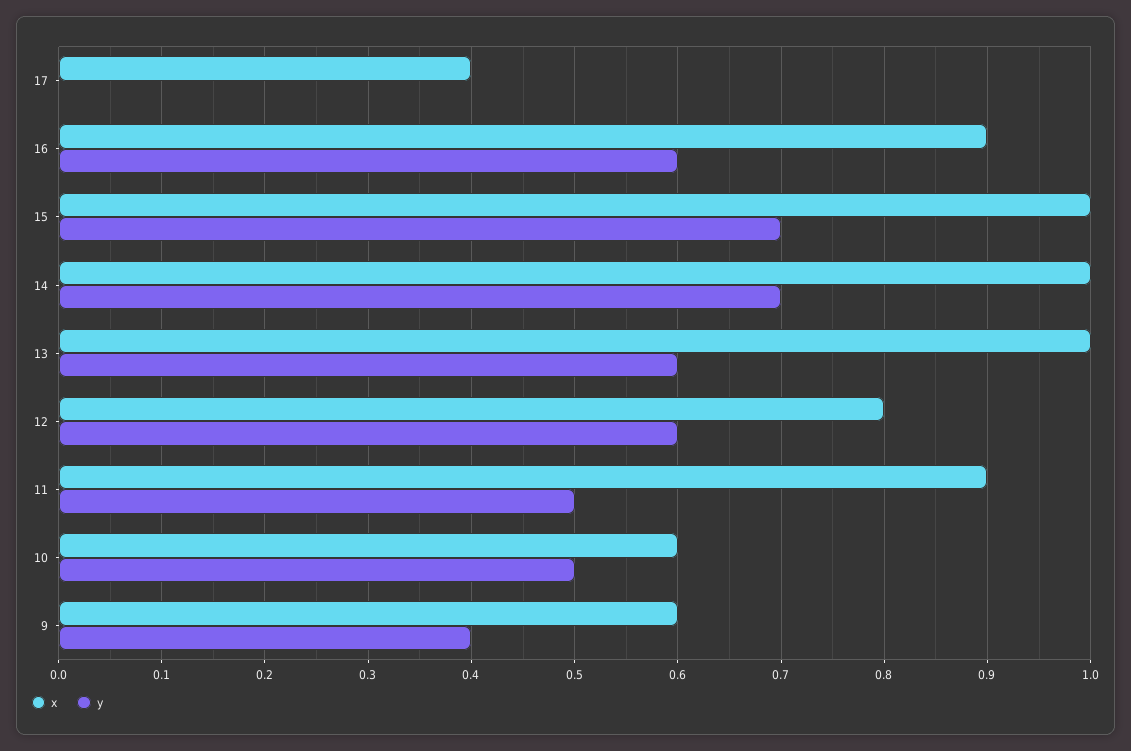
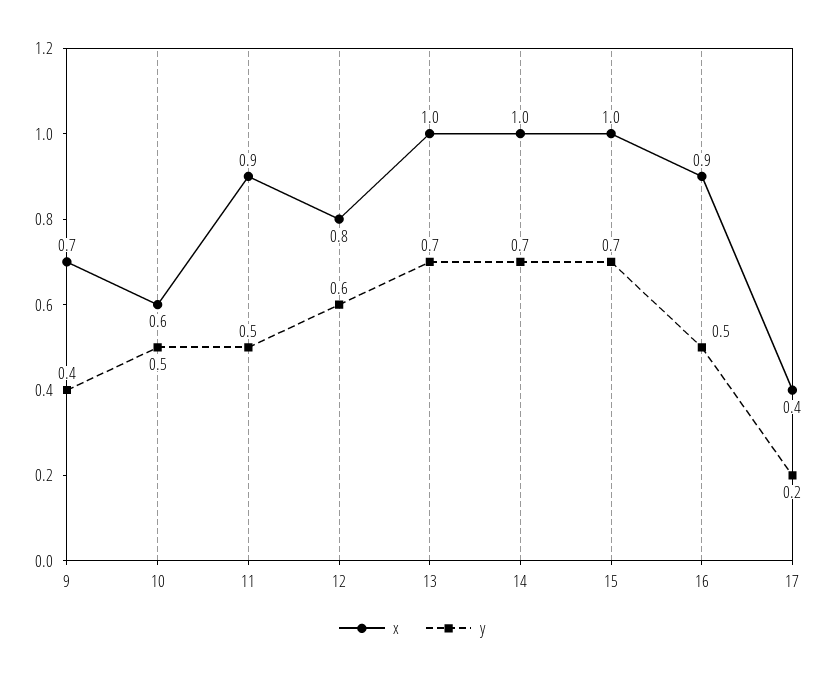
y, 17: 0 -> 0.2
y, 16: 0.6 -> 0.5
y, 13: 0.6 -> 0.7
x, 9: 0.6 -> 0.7

